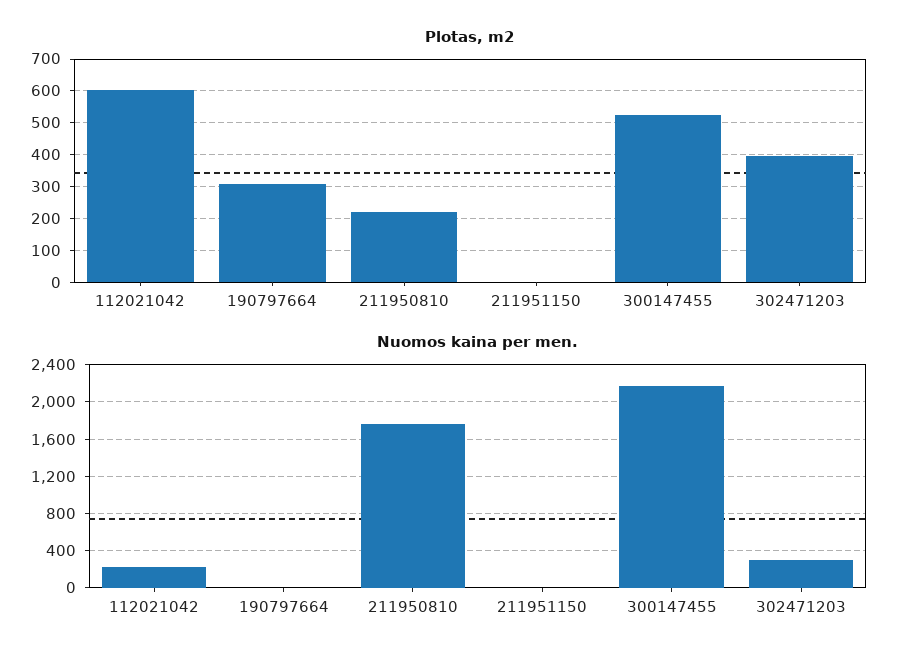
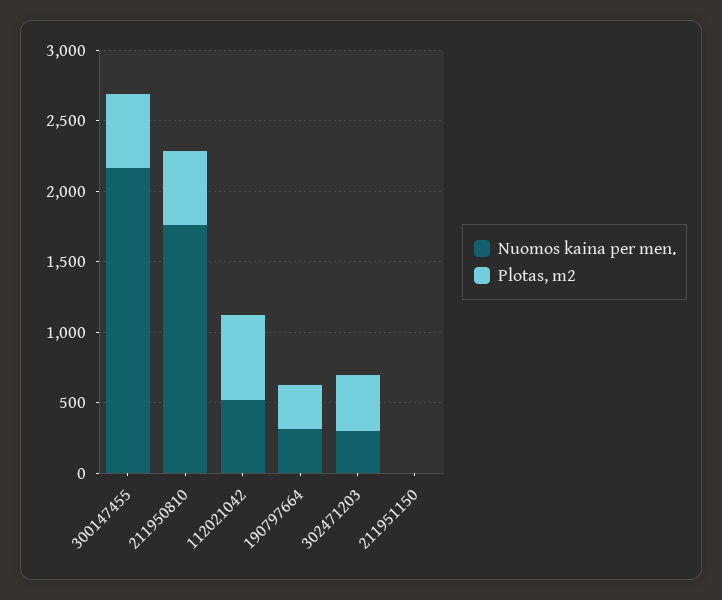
Plotas, m2, 211950810: 220 -> 500
Nuomos kaina per men., 112021042: 200 -> 500
Nuomos kaina per men., 190797664: 0 -> 300

